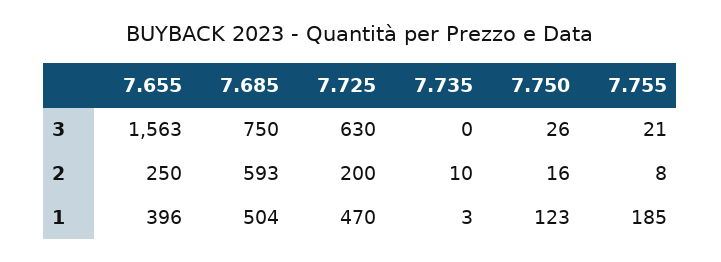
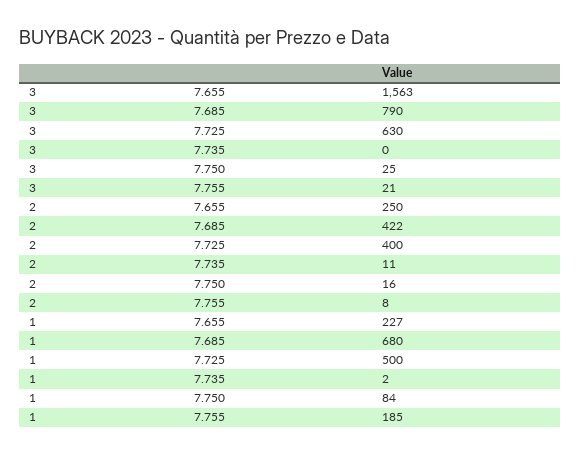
7.685, 3: 750 -> 790
7.750, 3: 26 -> 25
7.685, 2: 593 -> 422
7.725, 2: 200 -> 400
7.735, 2: 10 -> 11
7.655, 1: 396 -> 227
7.685, 1: 504 -> 680
7.725, 1: 470 -> 500
7.735, 1: 3 -> 2
7.750, 1: 123 -> 84

